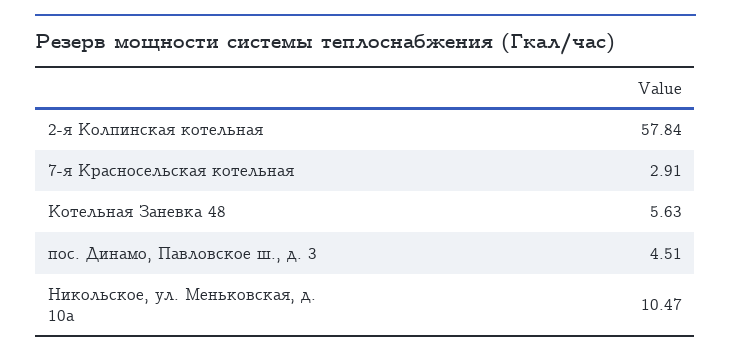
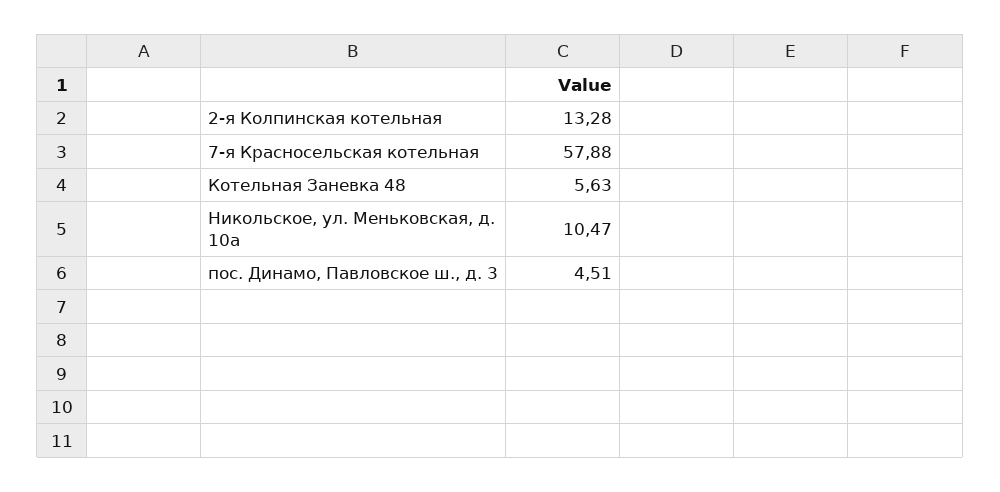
2-я Колпинская котельная: 57.84 -> 13.28
7-я Красносельская котельная: 2.91 -> 57.88

